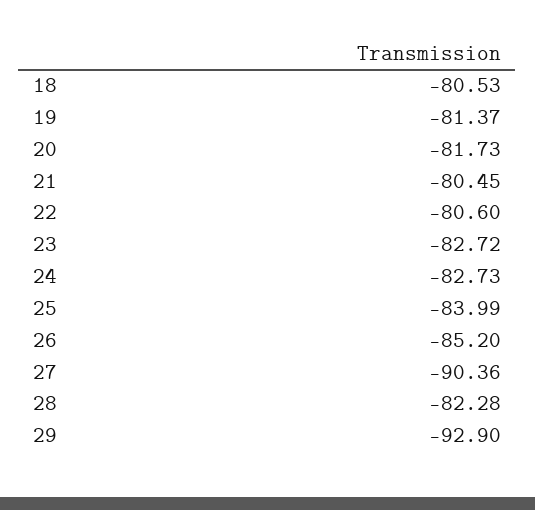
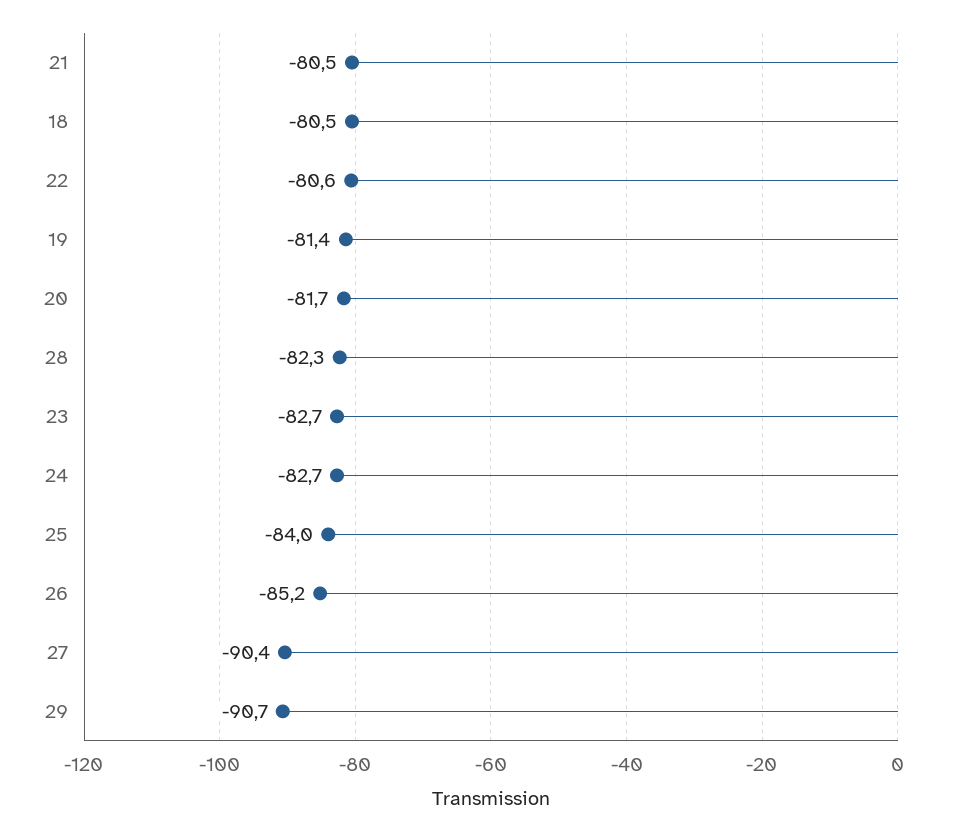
29: -92.9 -> -90.7

